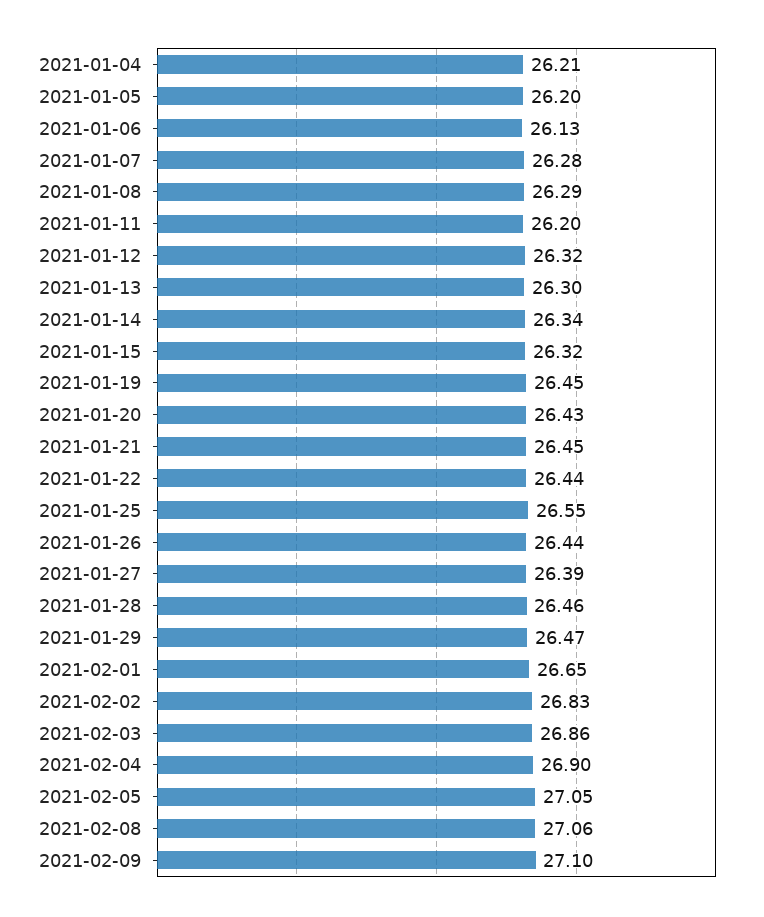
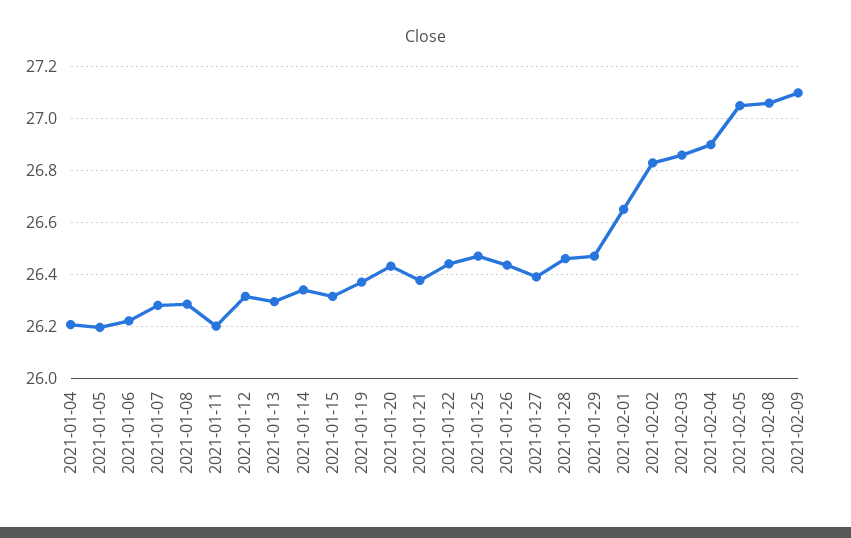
2021-01-06: 26.13 -> 26.225
2021-01-19: 26.45 -> 26.375
2021-01-21: 26.45 -> 26.375
2021-01-25: 26.55 -> 26.475

